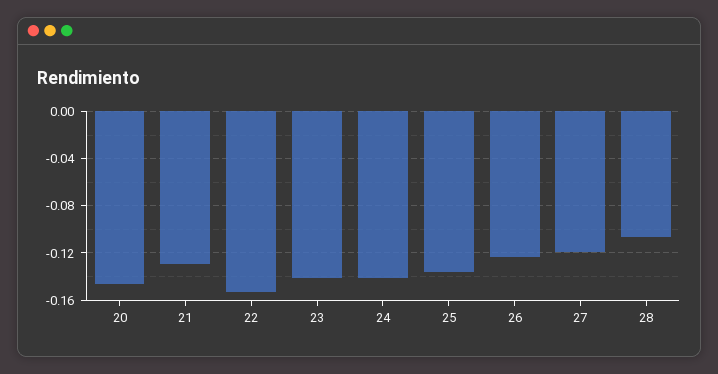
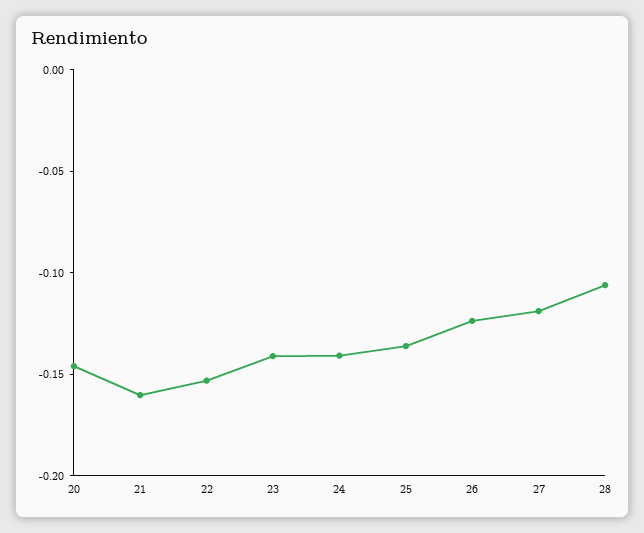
21: -0.13 -> -0.16

